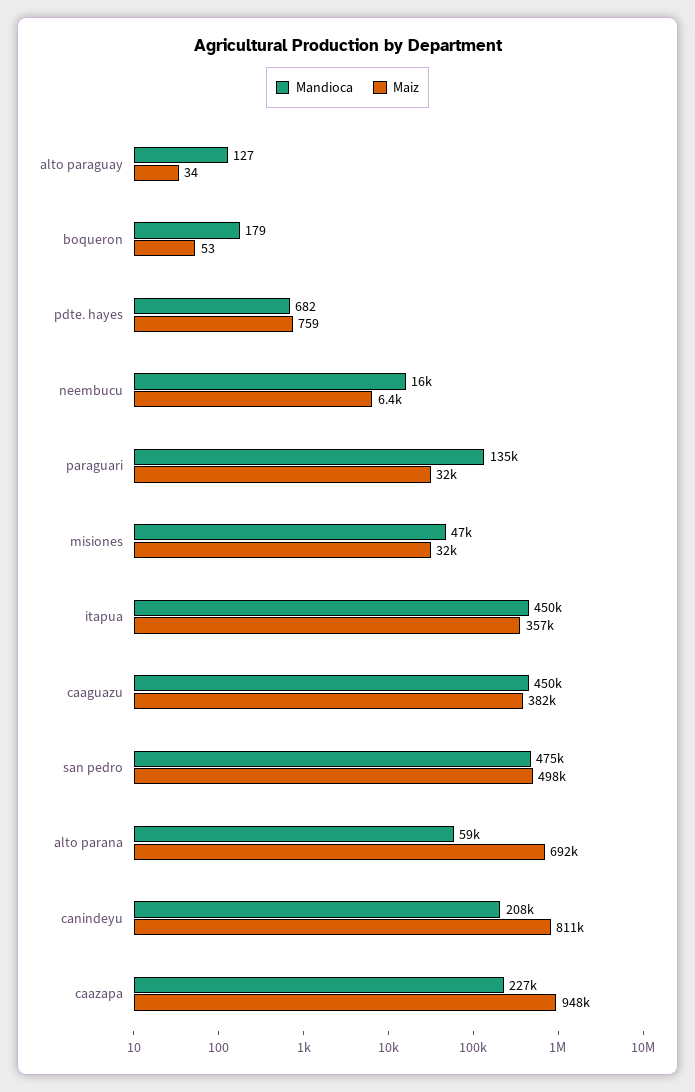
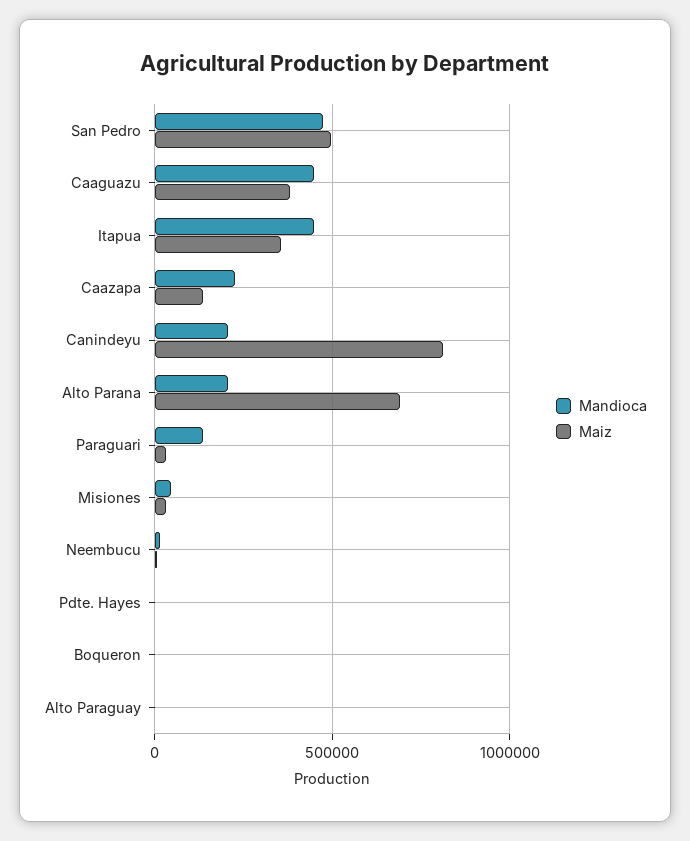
Mandioca, alto parana: 59000 -> 200000
Maiz, caazapa: 948000 -> 150000

